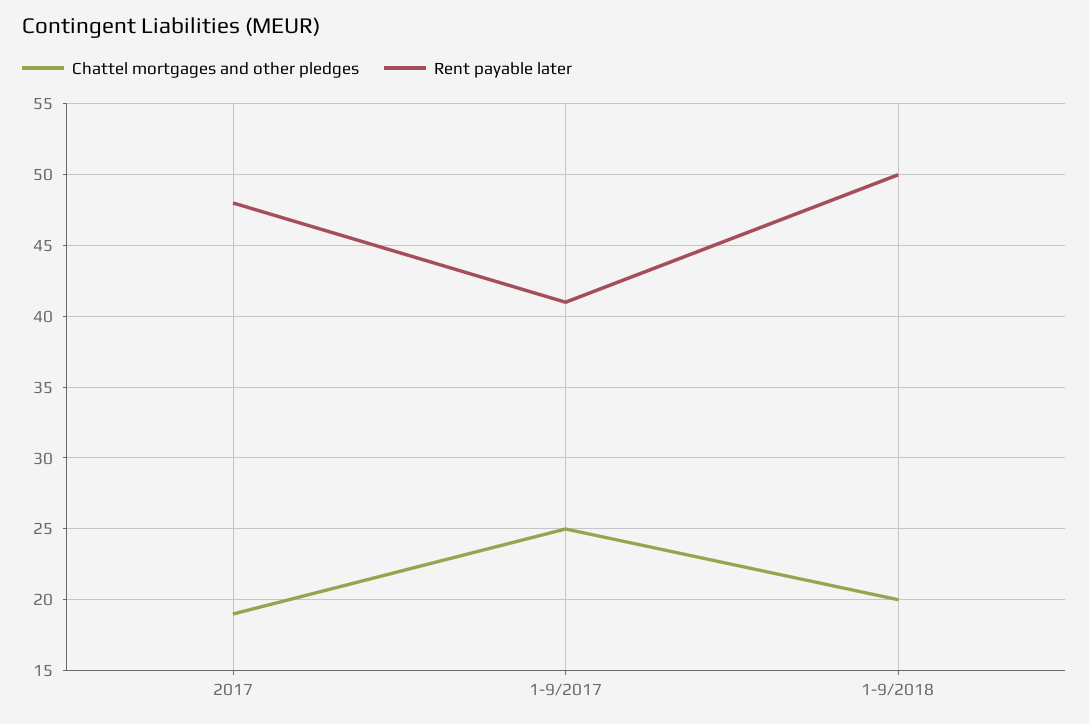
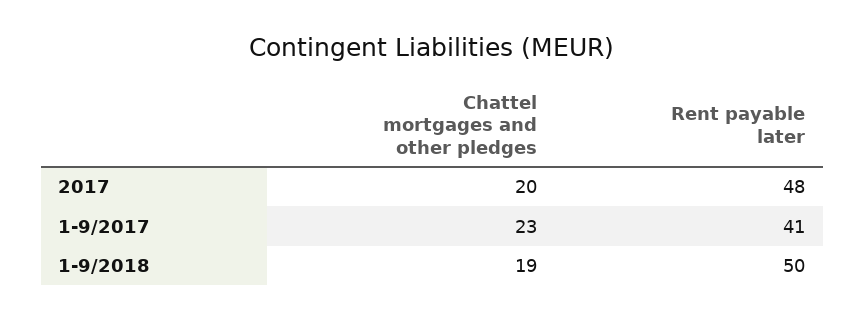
Chattel mortgages and other pledges, 2017: 19 -> 20
Chattel mortgages and other pledges, 1-9/2017: 25 -> 23
Chattel mortgages and other pledges, 1-9/2018: 20 -> 19

